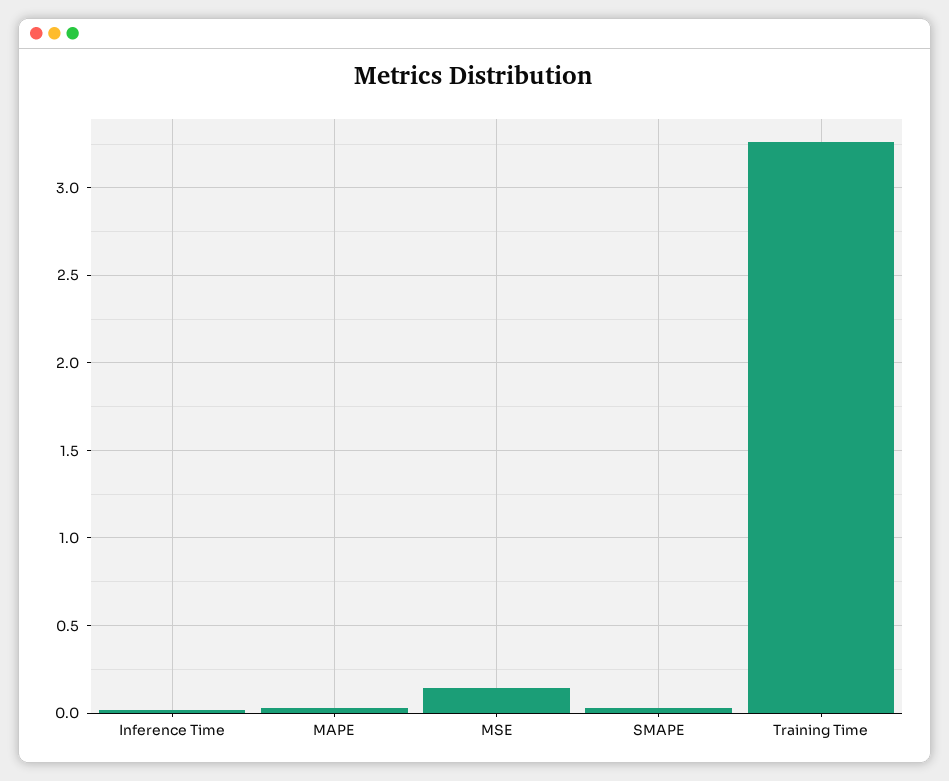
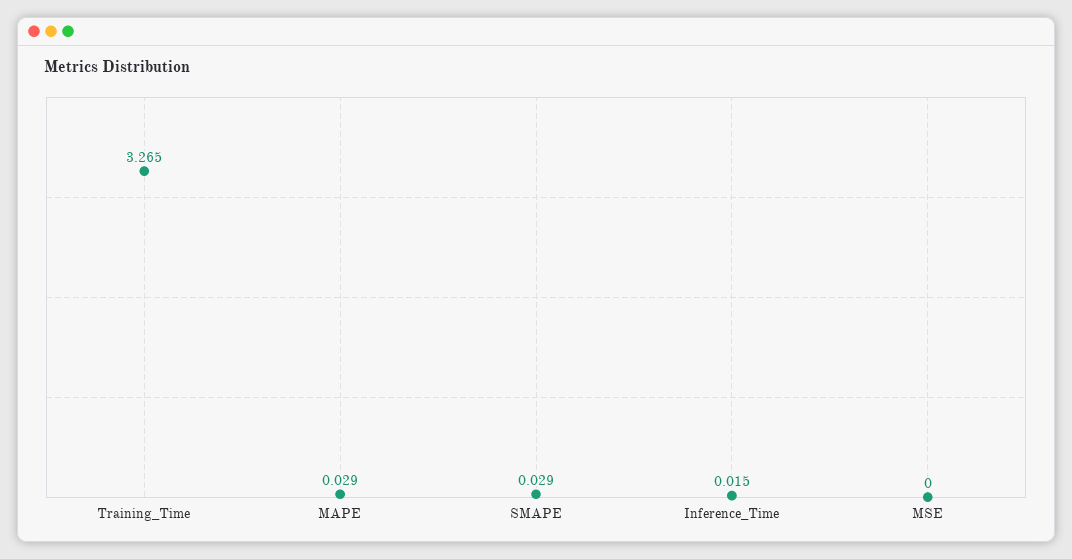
MSE: 0.15 -> 0

